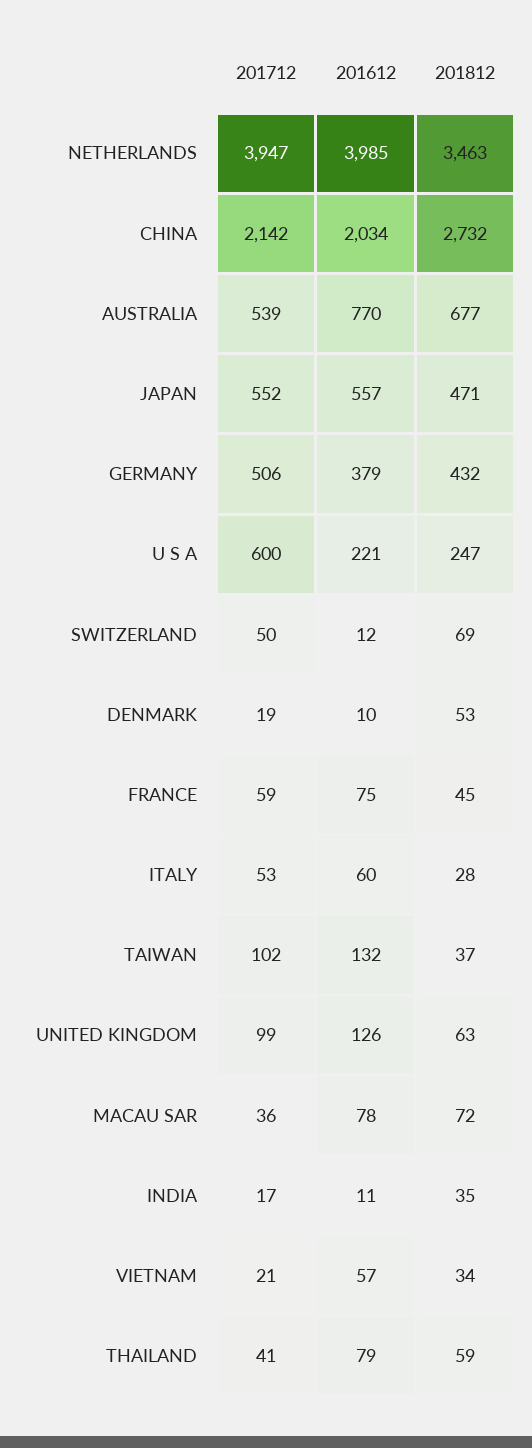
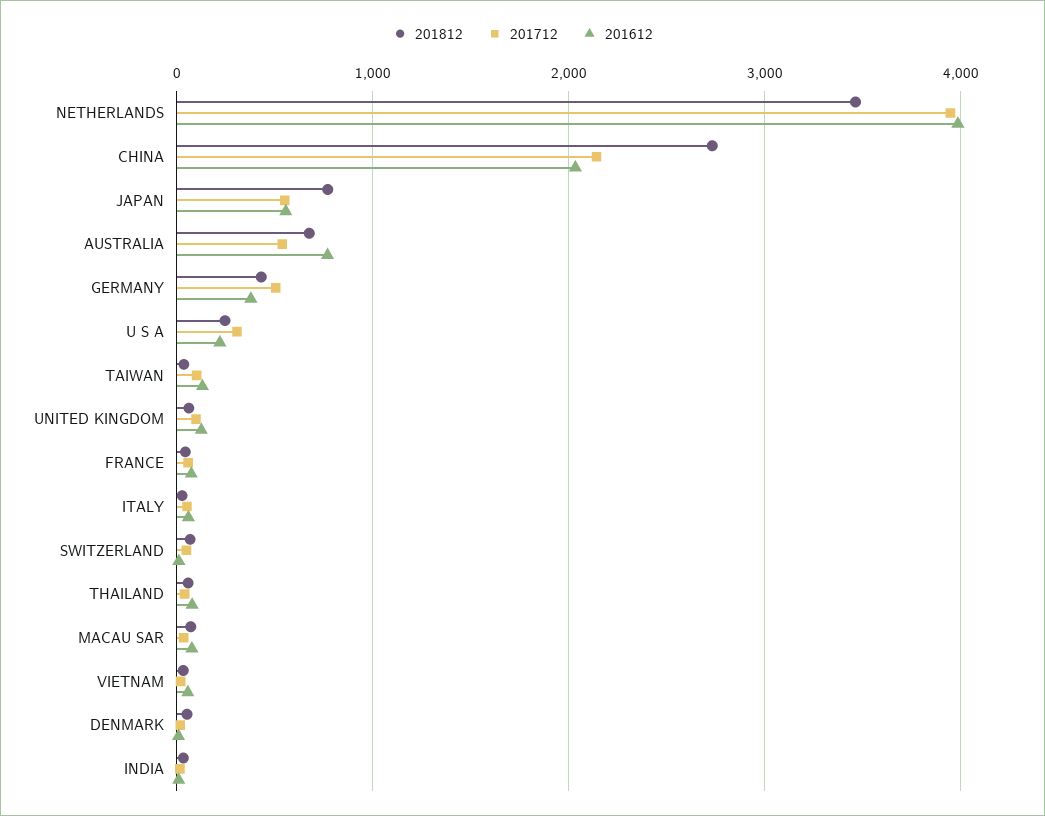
201812, JAPAN: 471 -> 800
201712, U S A: 600 -> 300

